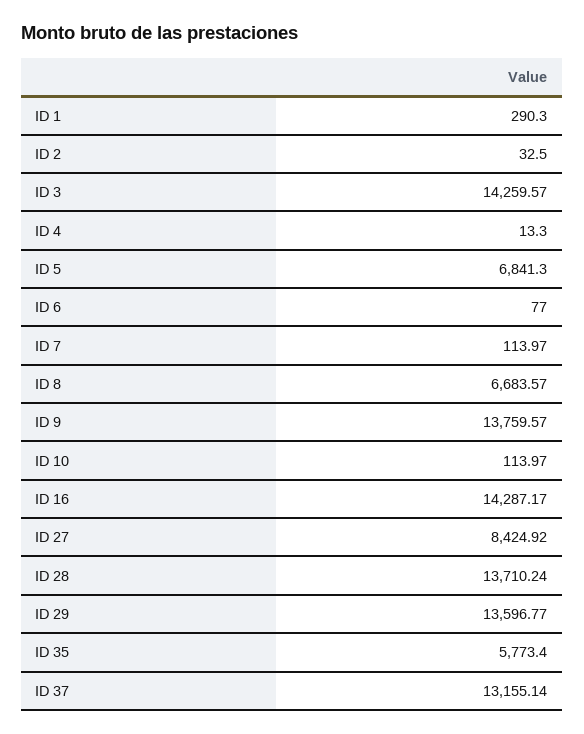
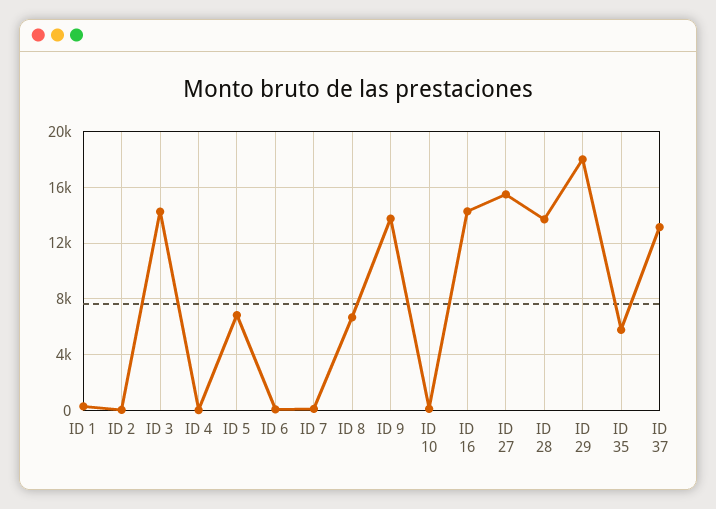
ID 27: 8424.92 -> 15500
ID 29: 13596.77 -> 18000

